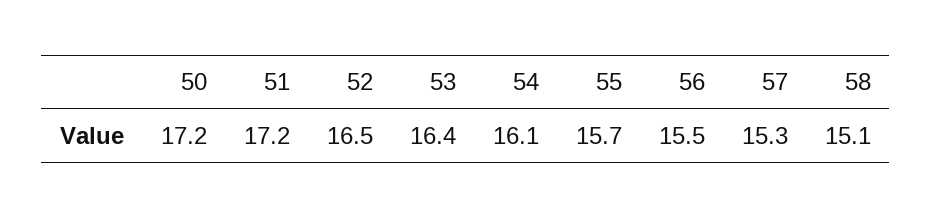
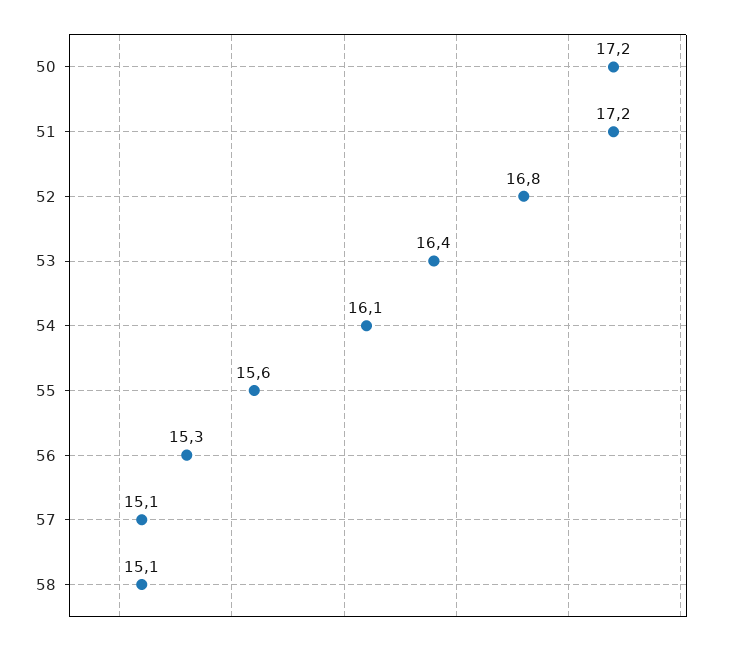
52: 16.5 -> 16.8
55: 15.7 -> 15.6
56: 15.5 -> 15.3
57: 15.3 -> 15.1

